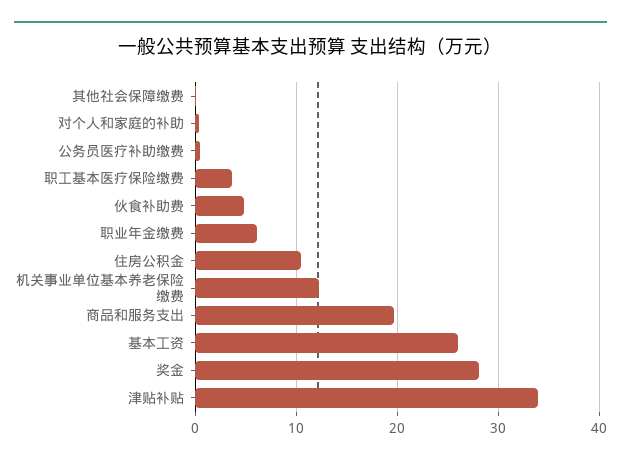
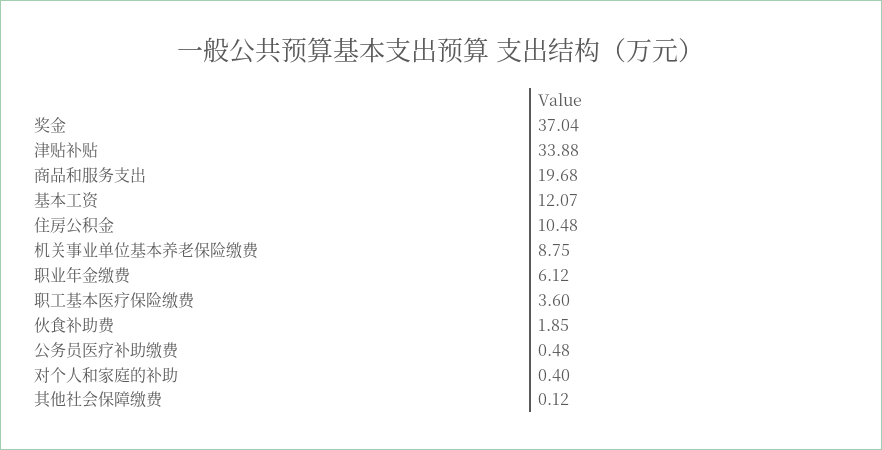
伙食补助费: 5 -> 1.85
机关事业单位基本养老保险缴费: 12 -> 8.75
基本工资: 26 -> 12.07
奖金: 28 -> 37.04

